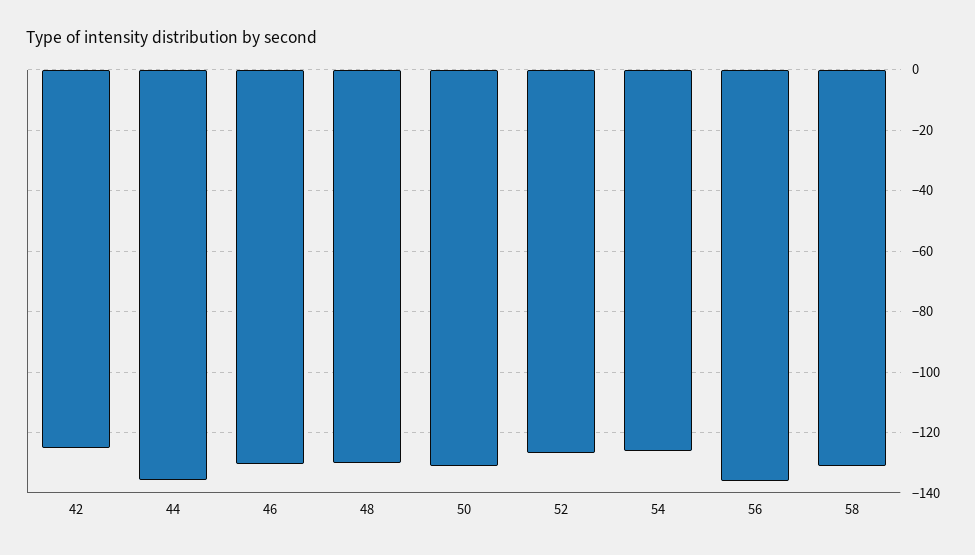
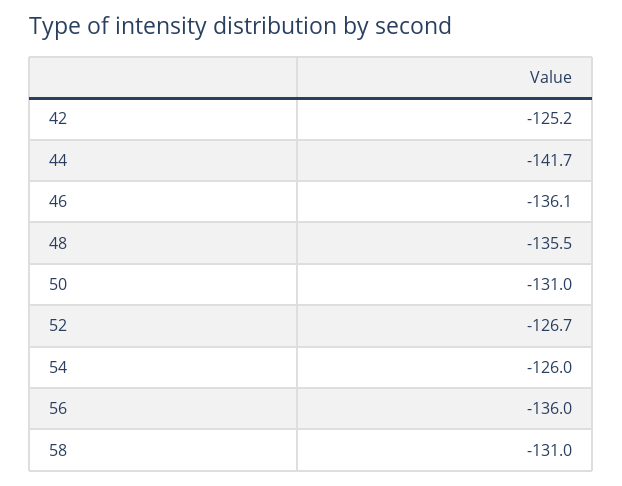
44: -136 -> -141.7
46: -130 -> -136.1
48: -130 -> -135.5

